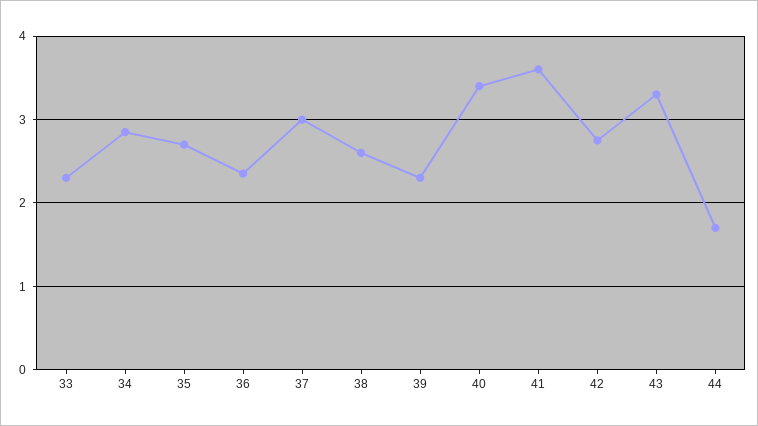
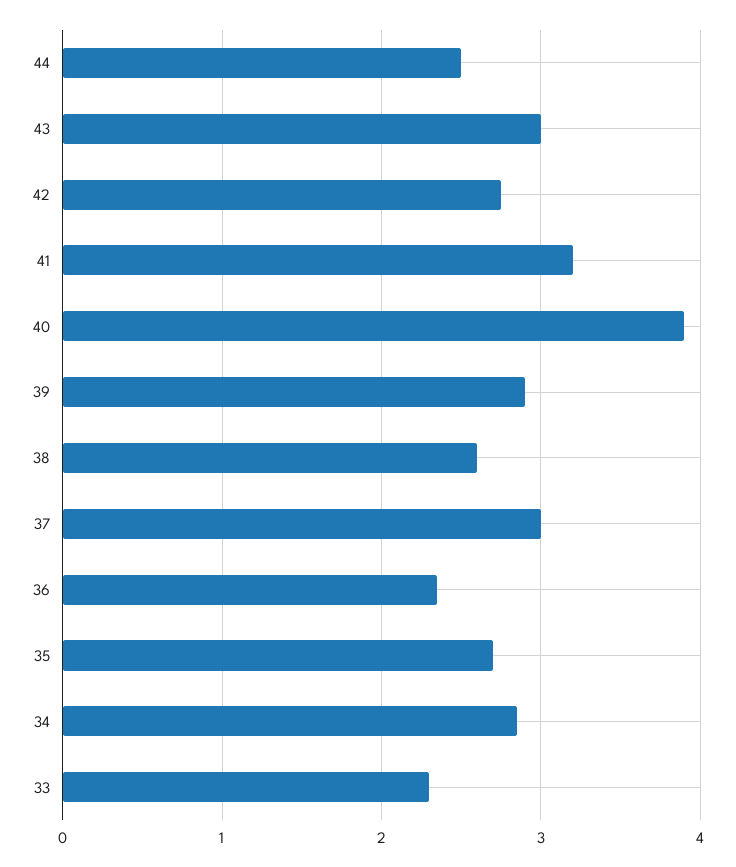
39: 2.3 -> 2.9
40: 3.4 -> 3.9
41: 3.6 -> 3.2
43: 3.3 -> 3
44: 1.7 -> 2.5

